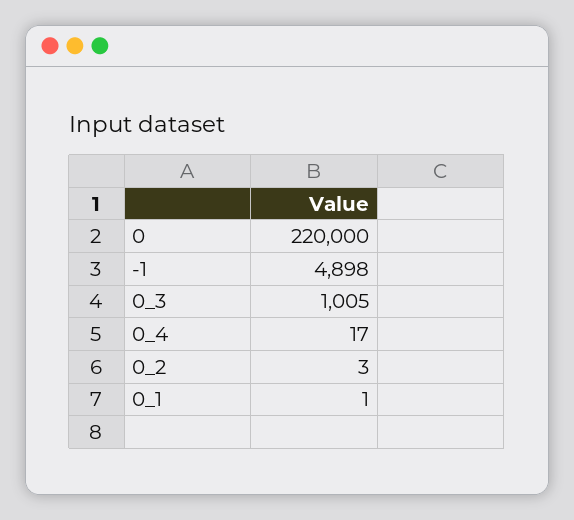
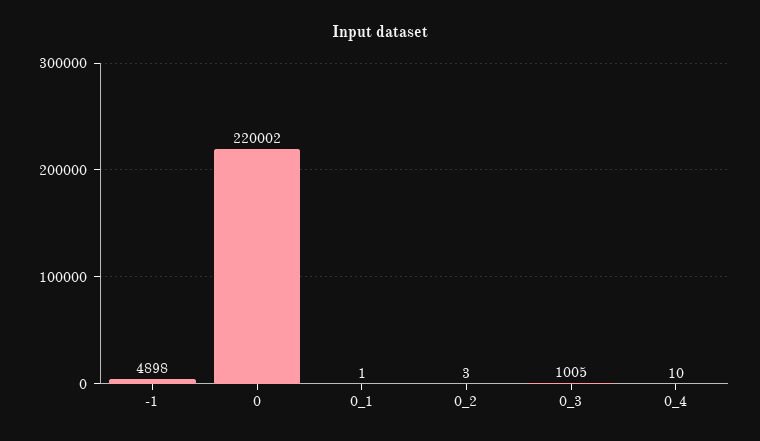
0: 220000 -> 220002
0_4: 17 -> 10

